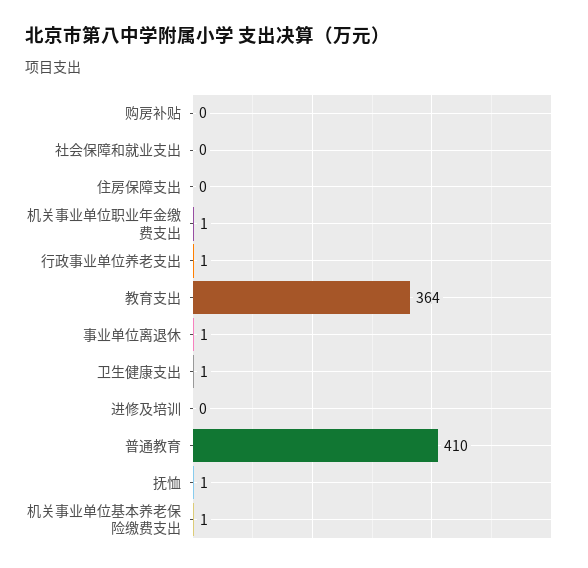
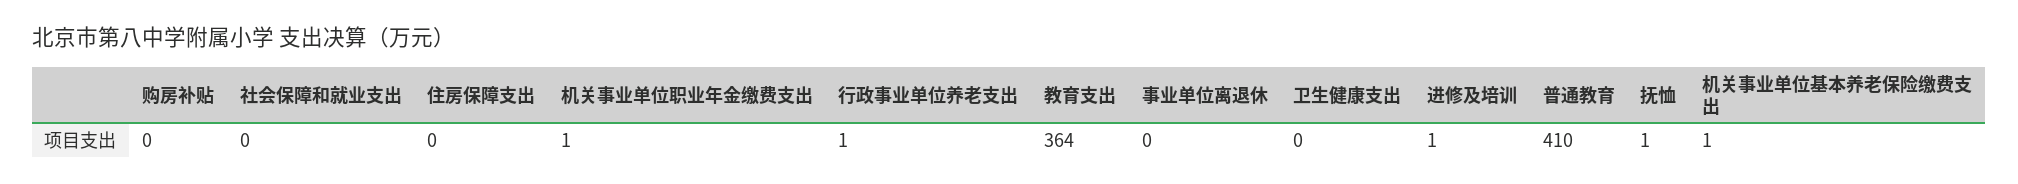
事业单位离退休: 1 -> 0
卫生健康支出: 1 -> 0
进修及培训: 0 -> 1

